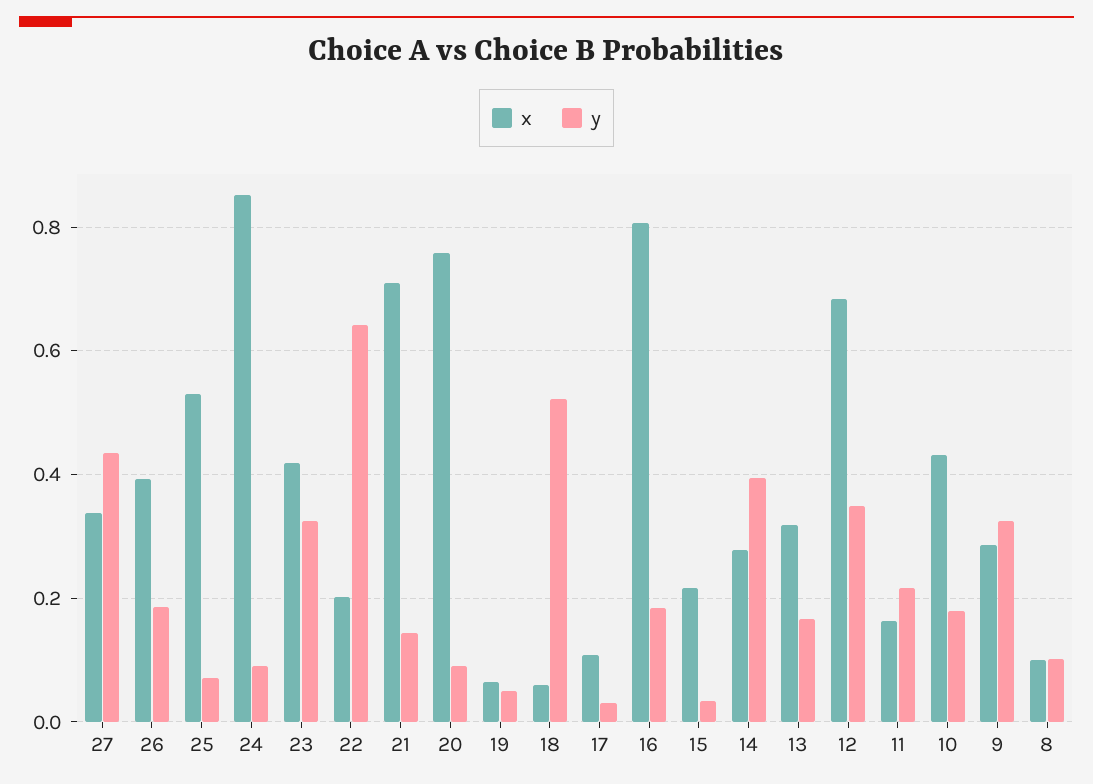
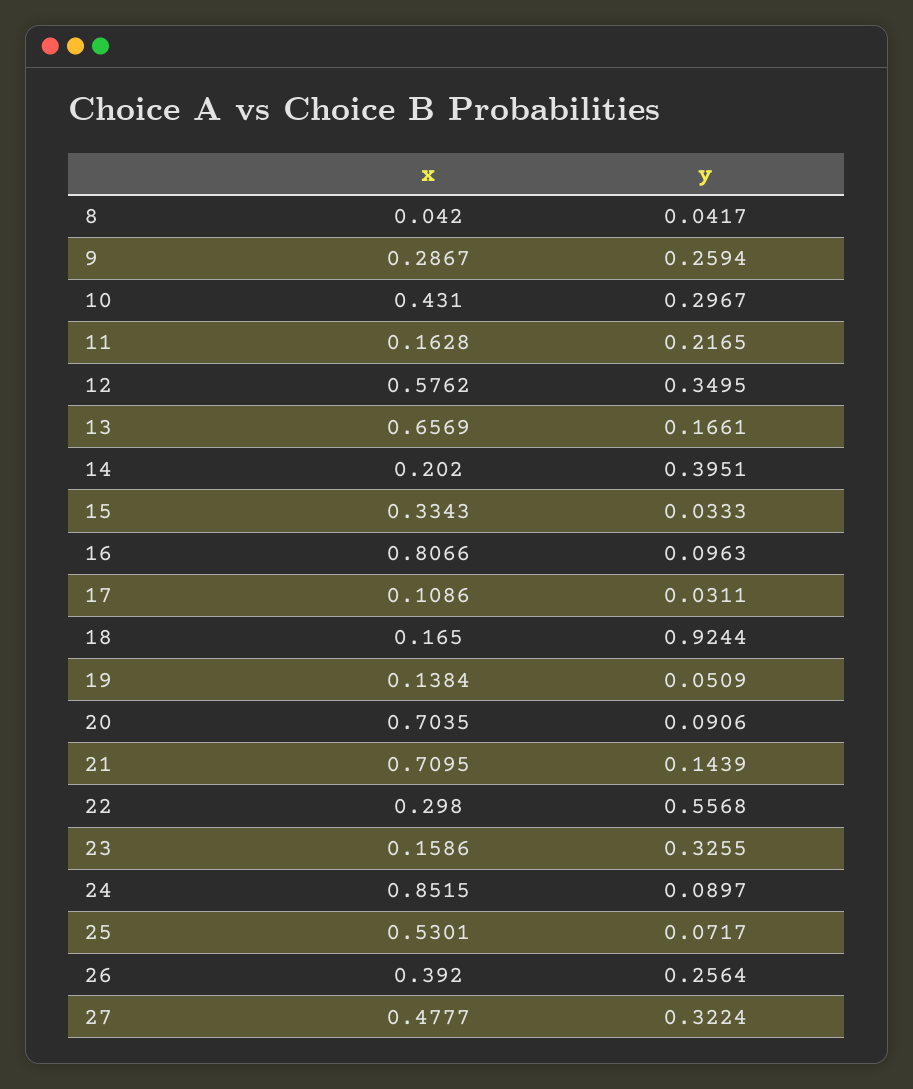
x, 27: 0.34 -> 0.4777
y, 27: 0.44 -> 0.3224
y, 26: 0.18 -> 0.2564
x, 23: 0.42 -> 0.1586
x, 22: 0.2 -> 0.298
y, 22: 0.64 -> 0.5568
x, 20: 0.76 -> 0.7035
x, 19: 0.06 -> 0.1384
x, 18: 0.06 -> 0.165
y, 18: 0.52 -> 0.9244
y, 16: 0.18 -> 0.0963
x, 15: 0.22 -> 0.3343
x, 14: 0.28 -> 0.202
x, 13: 0.32 -> 0.6569
x, 12: 0.68 -> 0.5762
y, 10: 0.18 -> 0.2967
y, 9: 0.32 -> 0.2594
x, 8: 0.1 -> 0.042
y, 8: 0.1 -> 0.0417

